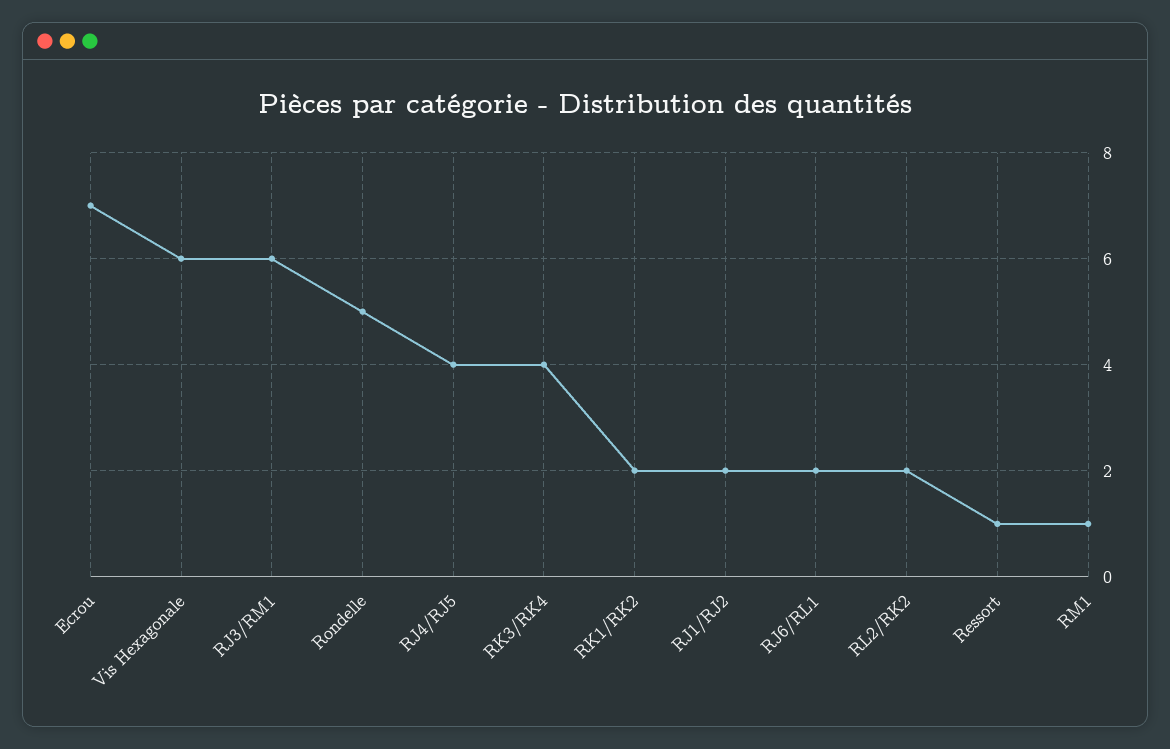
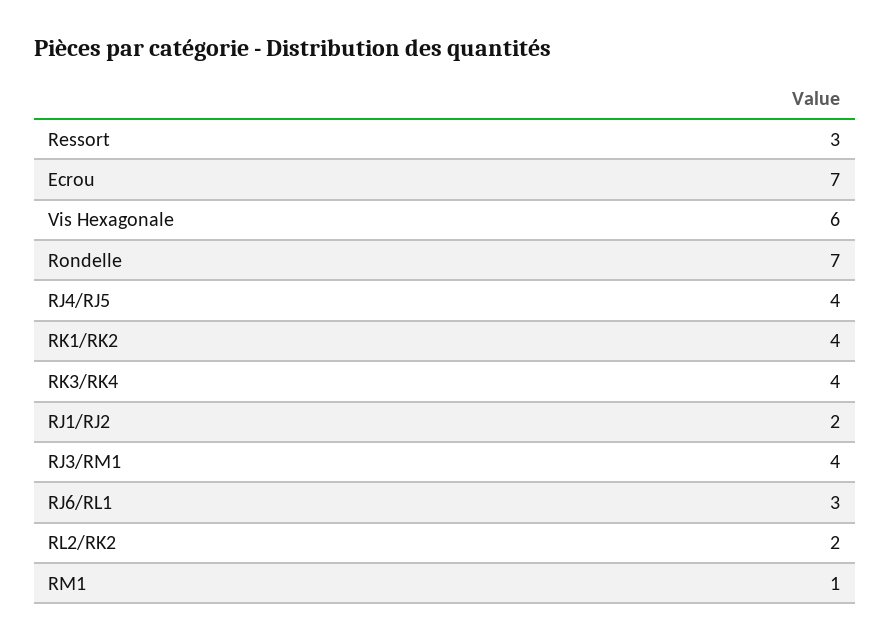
RJ3/RM1: 6 -> 4
Rondelle: 5 -> 7
RK1/RK2: 2 -> 4
RJ6/RL1: 2 -> 3
Ressort: 1 -> 3

